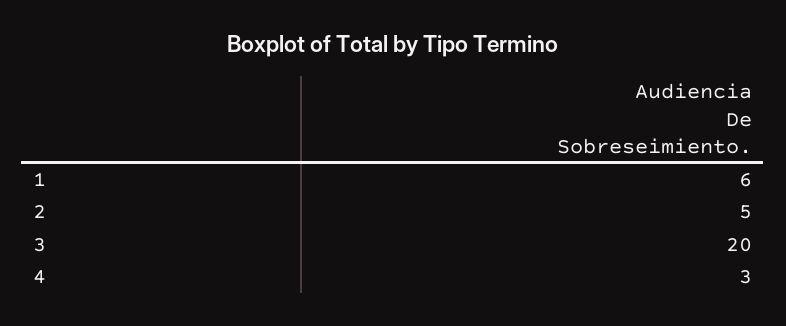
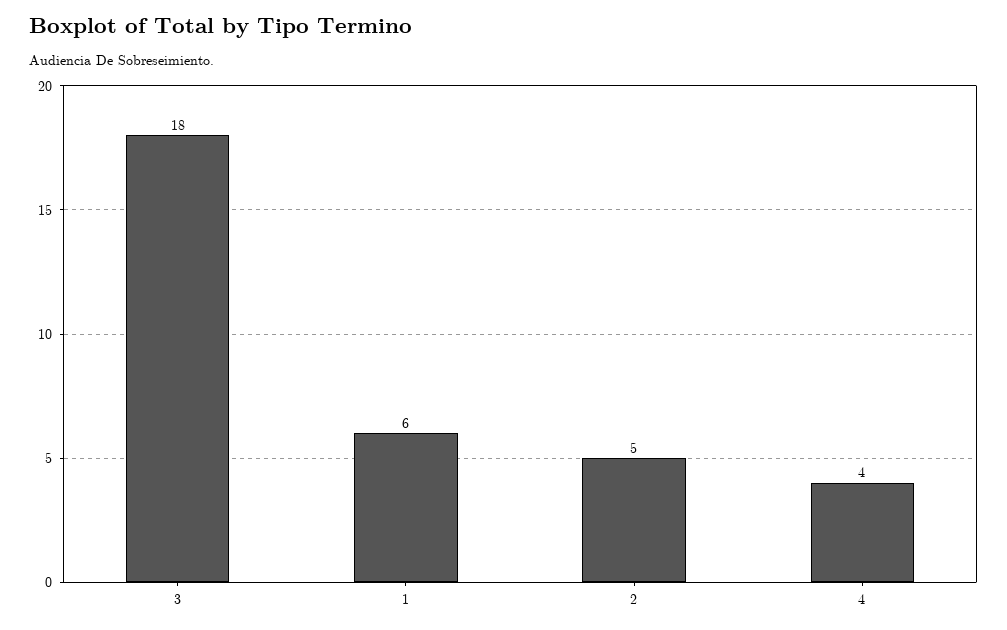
3: 20 -> 18
4: 3 -> 4

